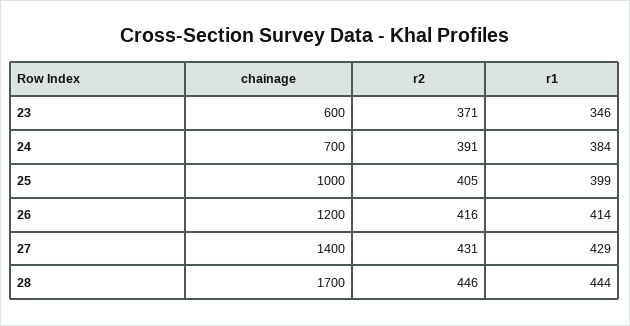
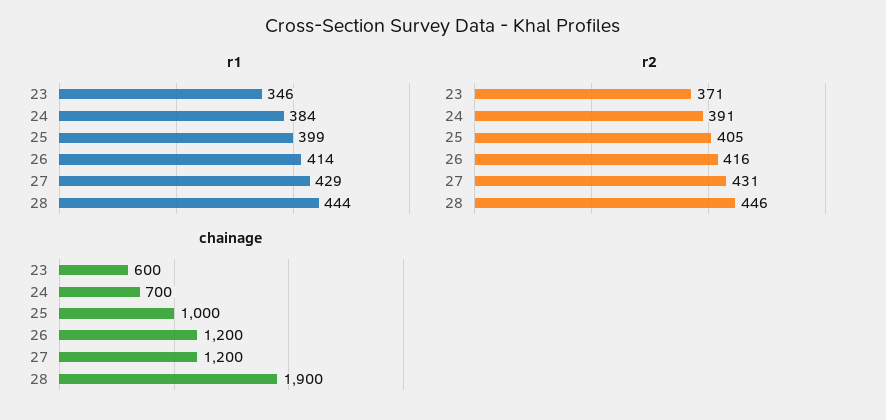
chainage, 27: 1400 -> 1200
chainage, 28: 1700 -> 1900

